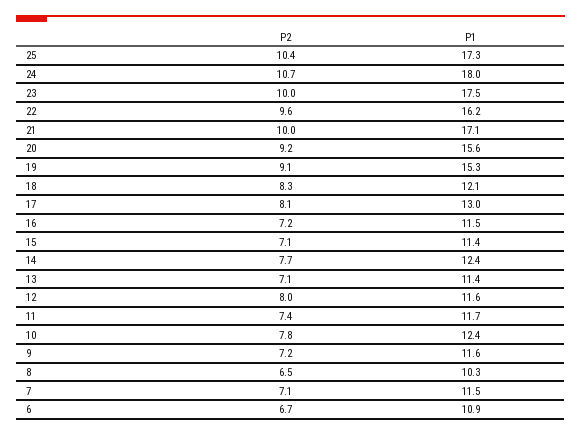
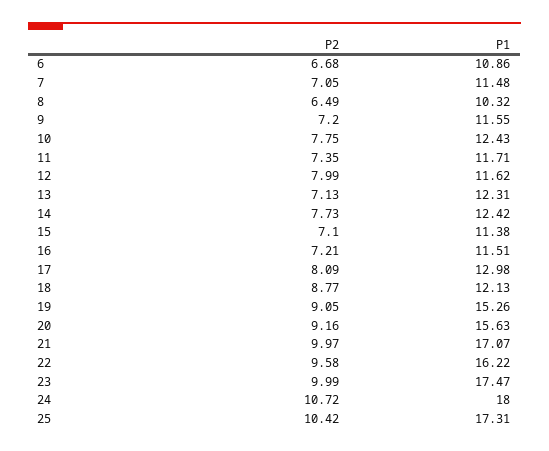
P2, 18: 8.3 -> 8.77
P1, 13: 11.4 -> 12.31

